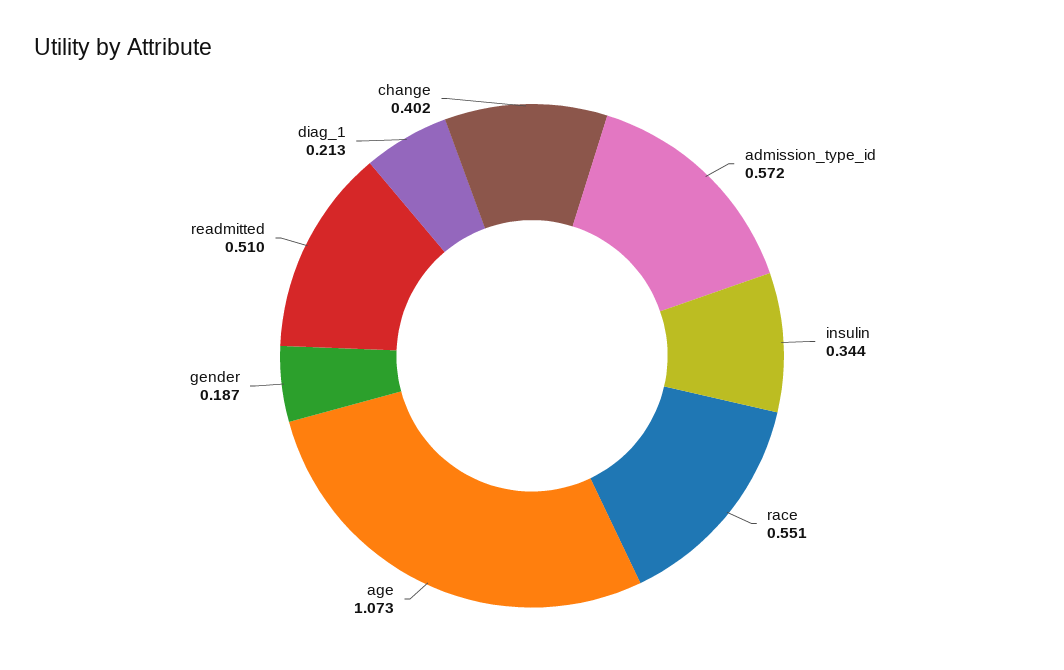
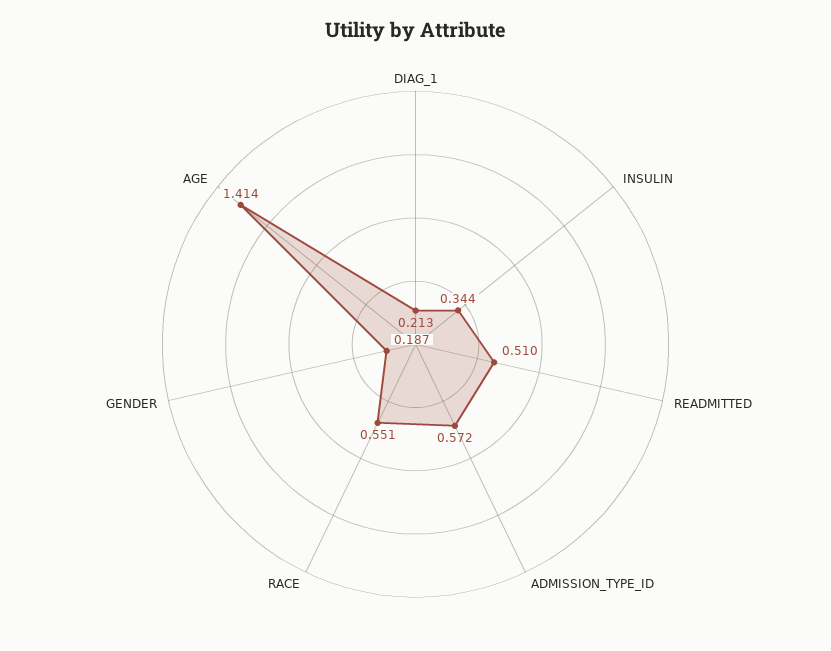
age: 1.073 -> 1.414
change: 0.402 -> none

